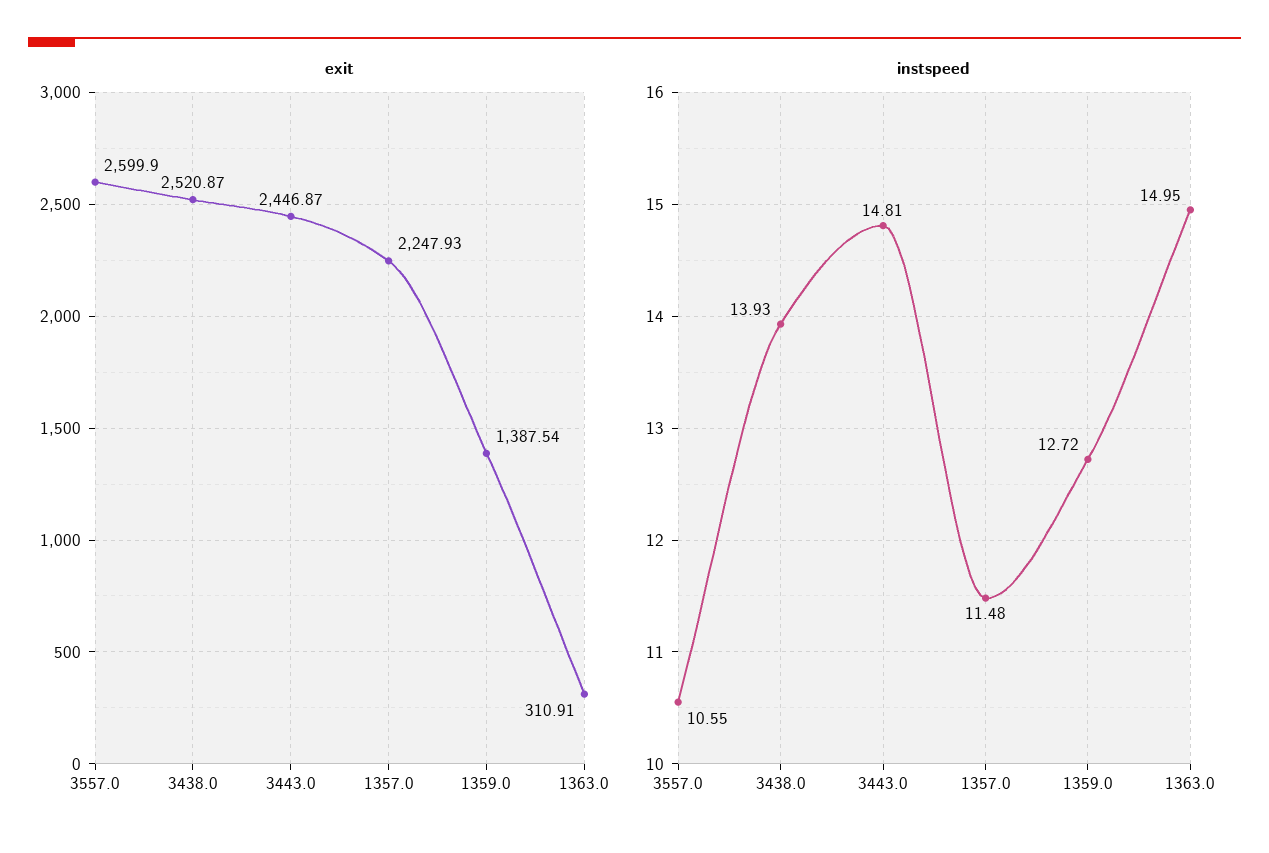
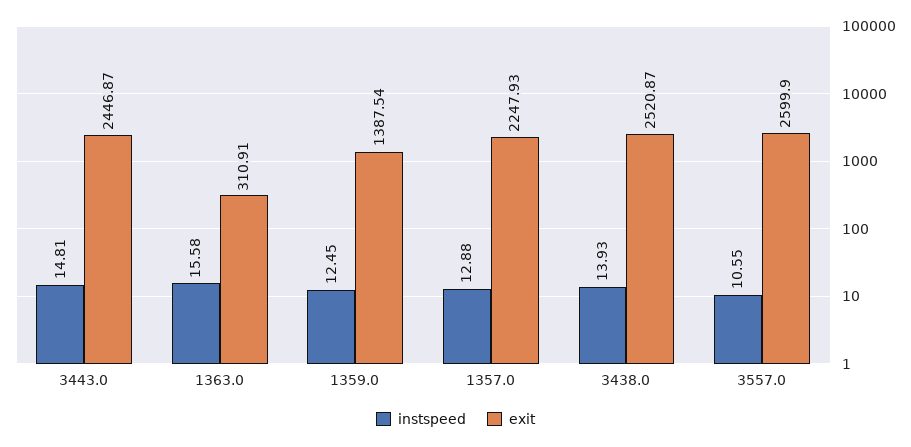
instspeed, 1357.0: 11.48 -> 12.88
instspeed, 1359.0: 12.72 -> 12.45
instspeed, 1363.0: 14.95 -> 15.58

